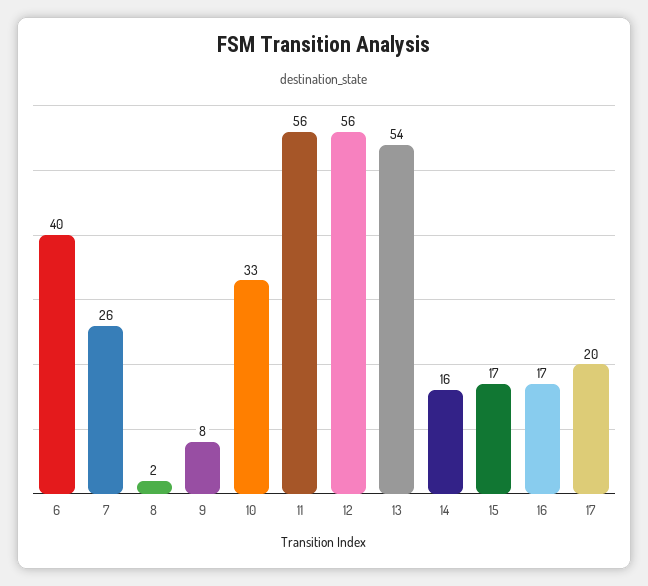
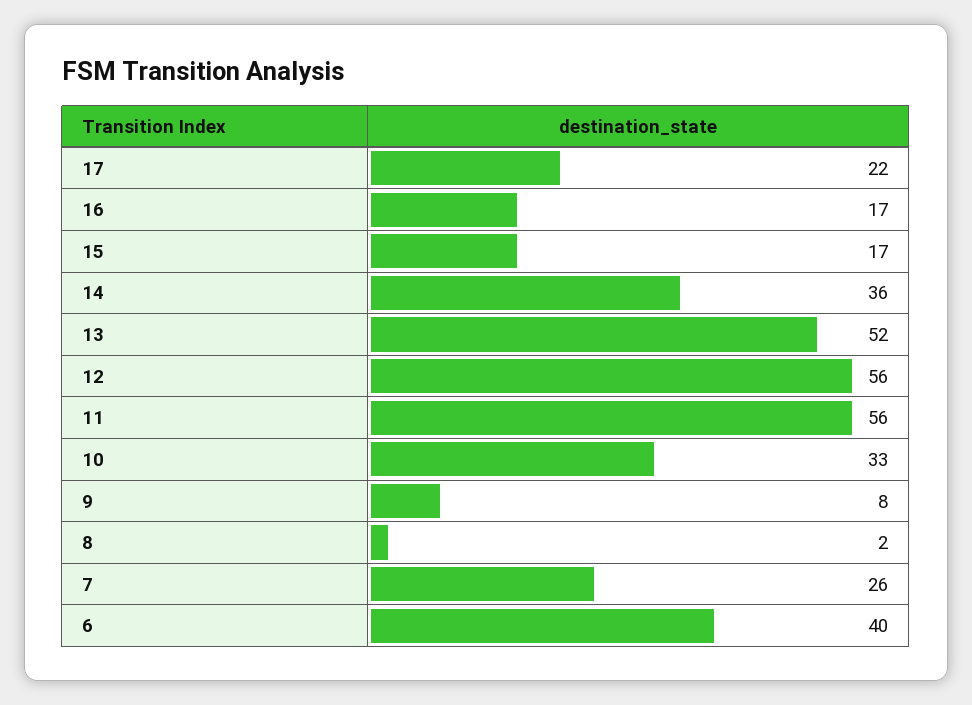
13: 54 -> 52
14: 16 -> 36
17: 20 -> 22

